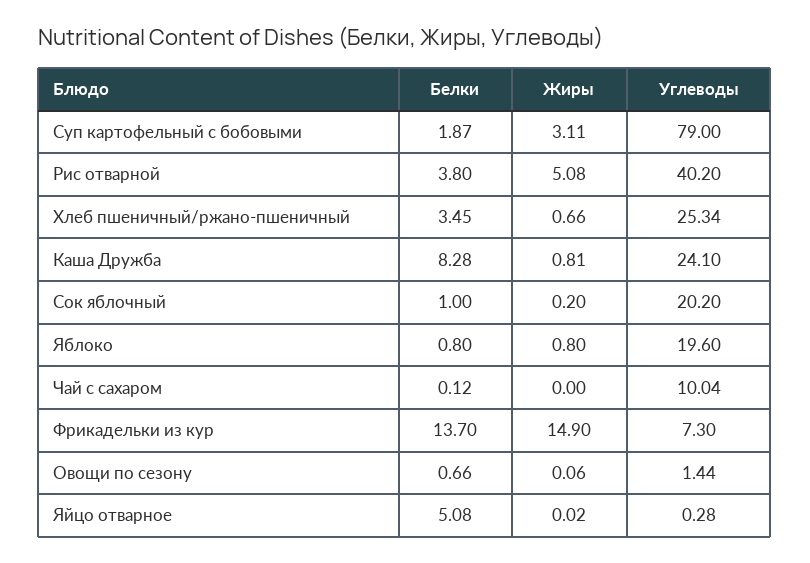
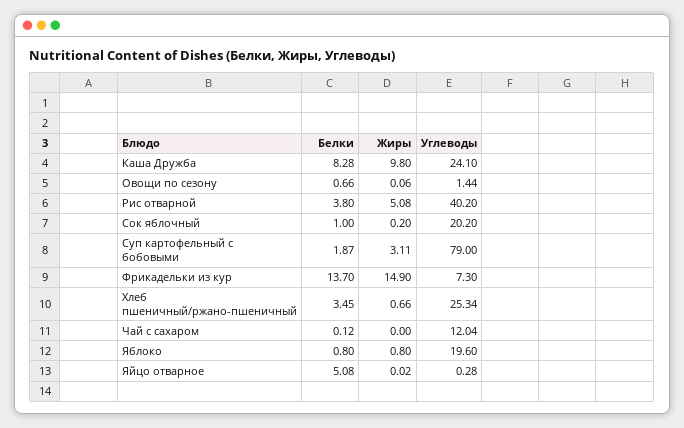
Жиры, Каша Дружба: 0.81 -> 9.8
Углеводы, Чай с сахаром: 10.04 -> 12.04

